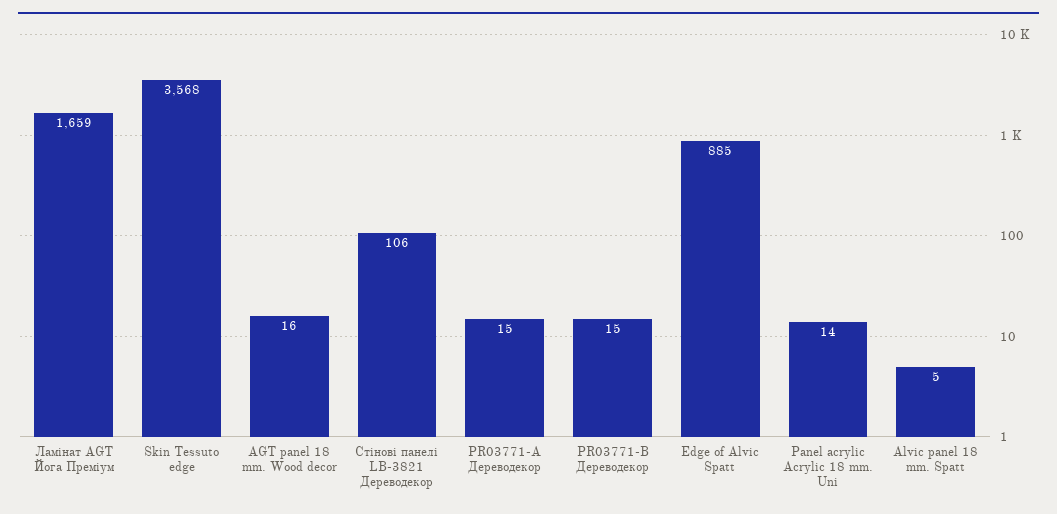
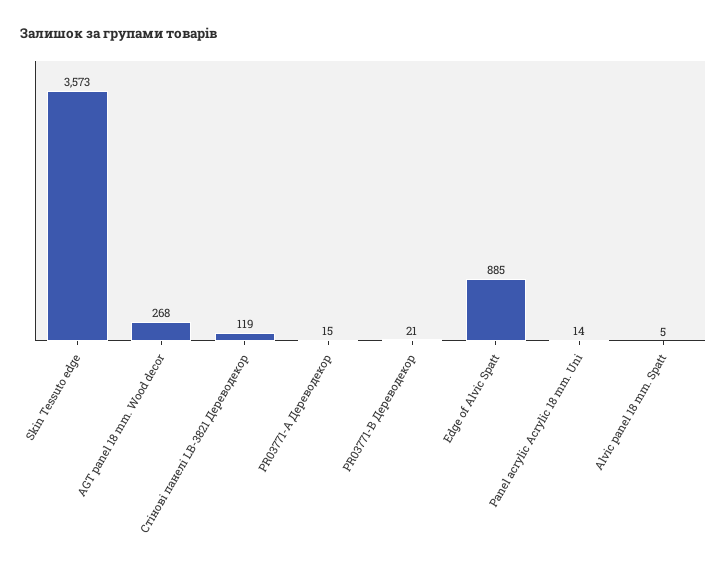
Ламінат AGT Йога Преміум: 1659 -> none
Skin Tessuto edge: 3568 -> 3573
AGT panel 18 mm. Wood decor: 16 -> 268
Стінові панелі LB-3821 Дереводекор: 106 -> 119
PR03771-B Дереводекор: 15 -> 21

